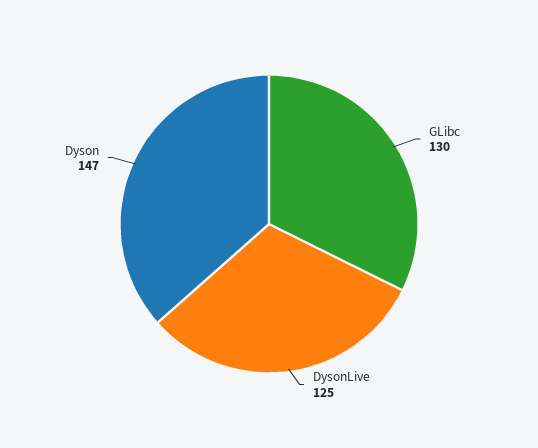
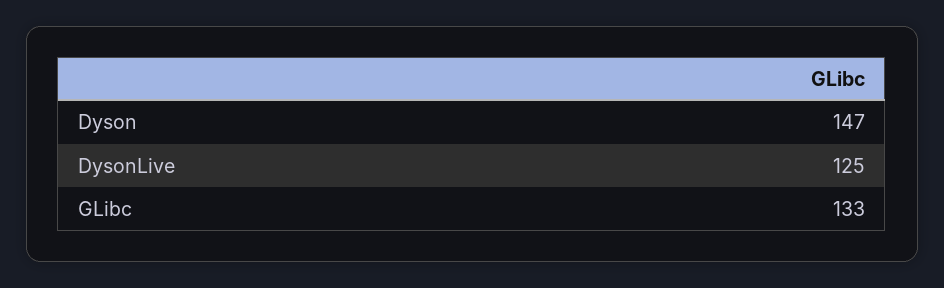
GLibc: 130 -> 133

